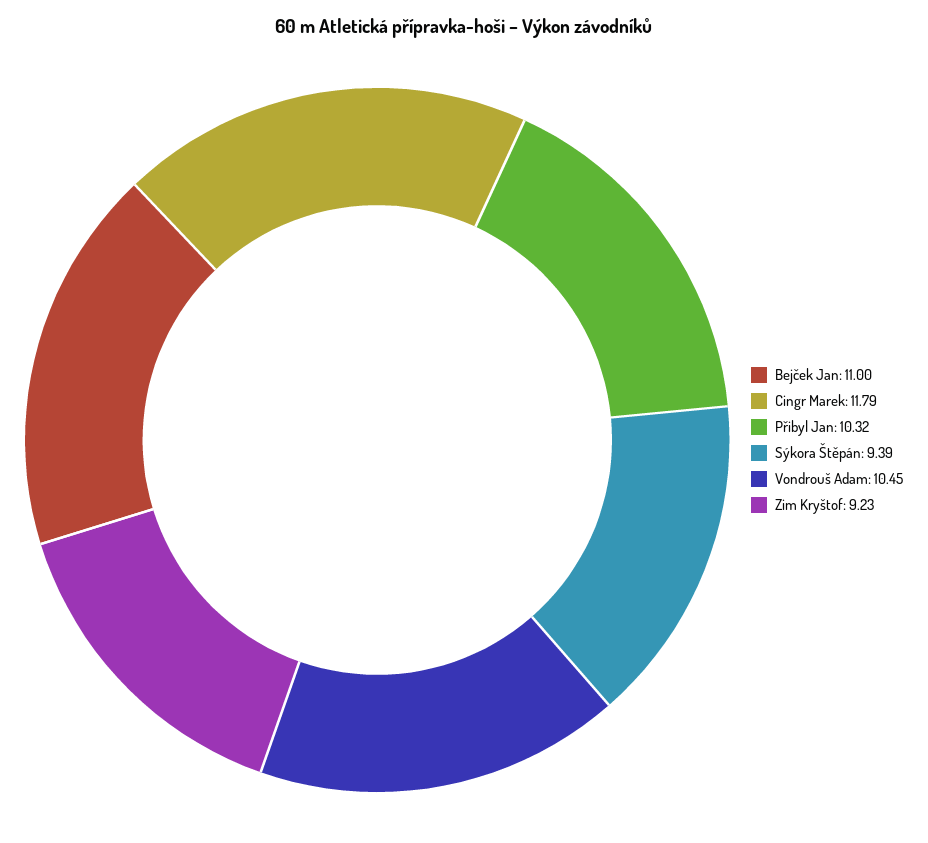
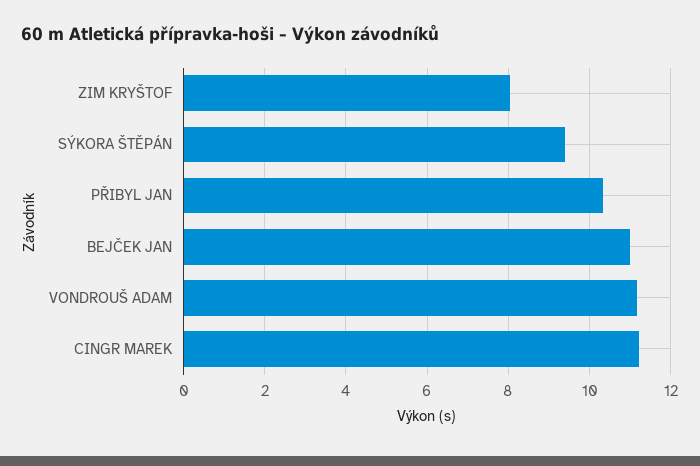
Cingr Marek: 11.79 -> 11.2
Vondrouš Adam: 10.45 -> 11.2
Zim Kryštof: 9.23 -> 8

